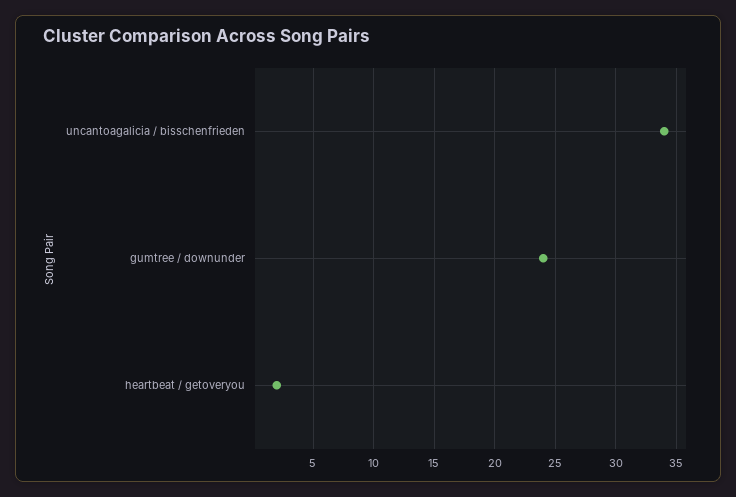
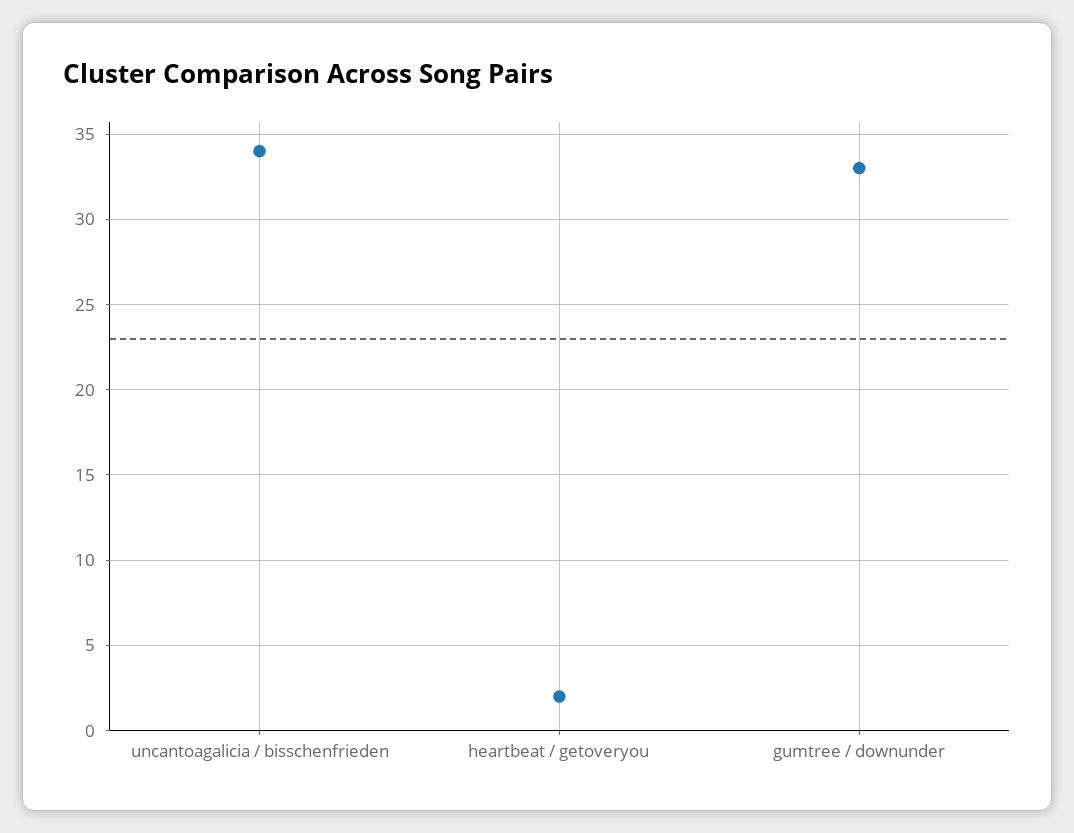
gumtree / downunder: 24 -> 33

